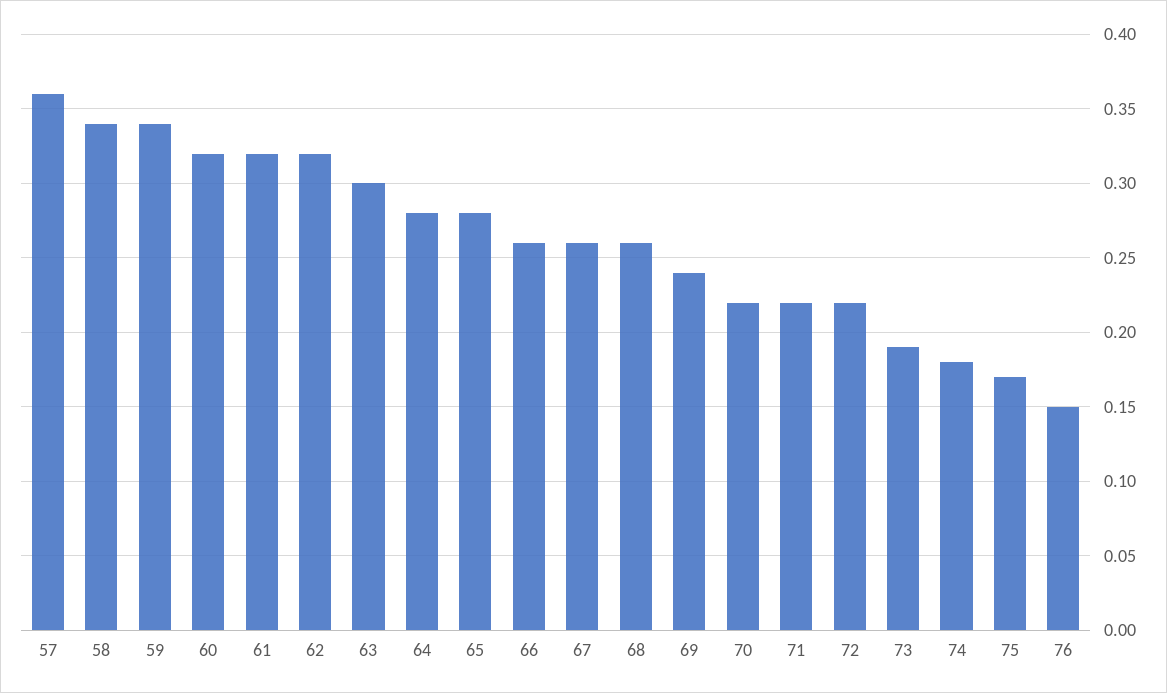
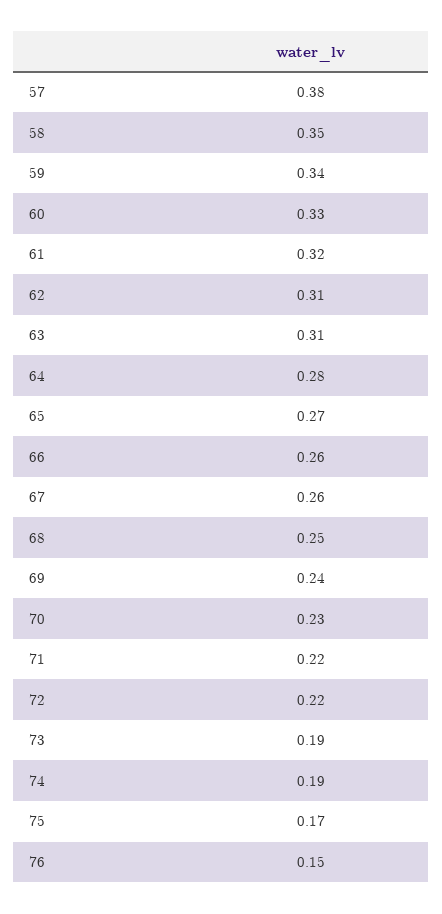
57: 0.36 -> 0.38
58: 0.34 -> 0.35
60: 0.32 -> 0.33
62: 0.32 -> 0.31
63: 0.3 -> 0.31
65: 0.28 -> 0.27
68: 0.26 -> 0.25
70: 0.22 -> 0.23
74: 0.18 -> 0.19

